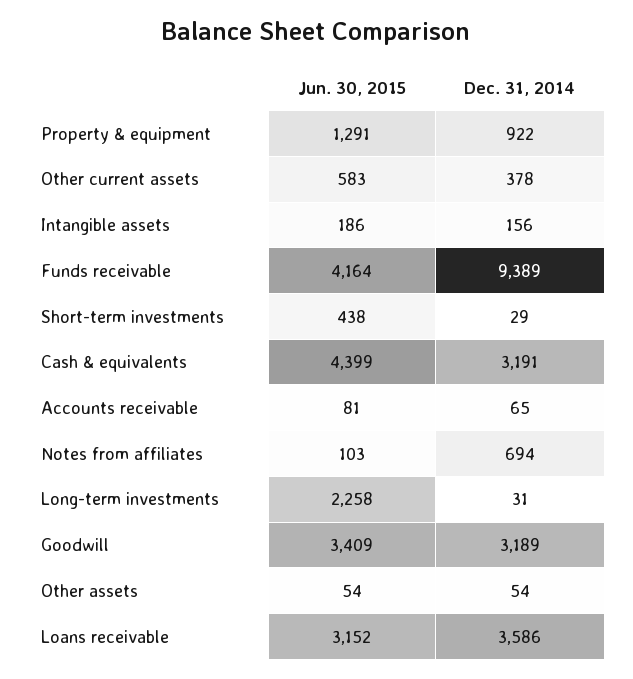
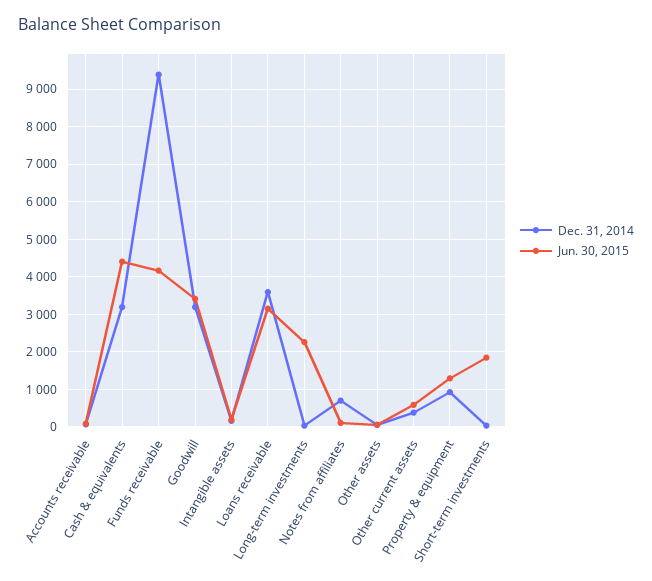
Jun. 30, 2015, Short-term investments: 438 -> 1800

